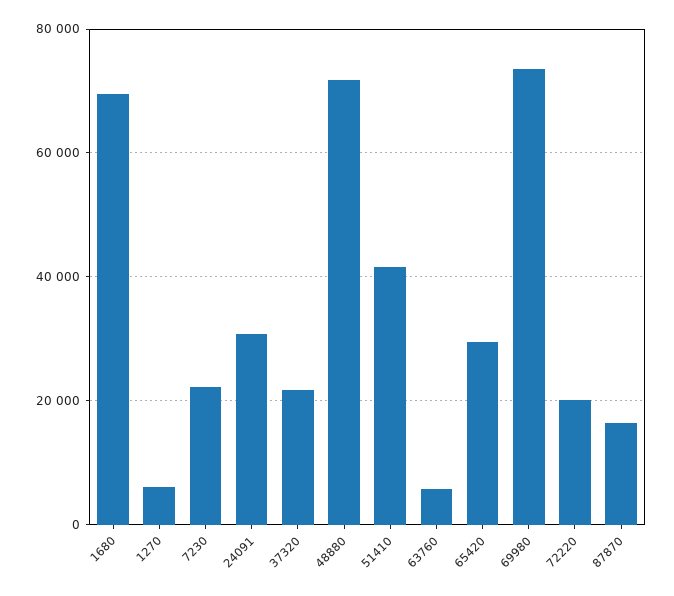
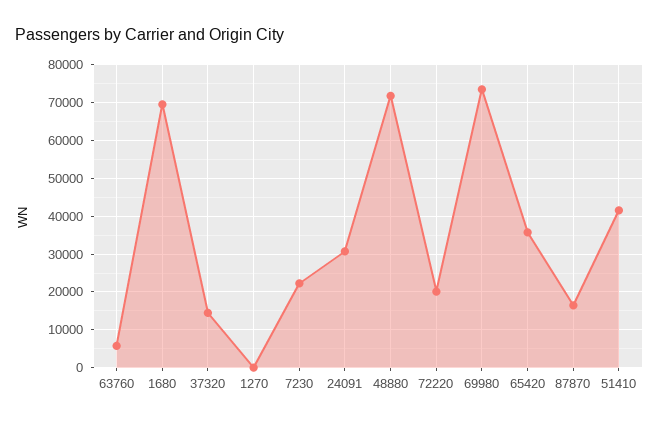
1270: 6000 -> 0
37320: 22000 -> 14000
65420: 30000 -> 36000

